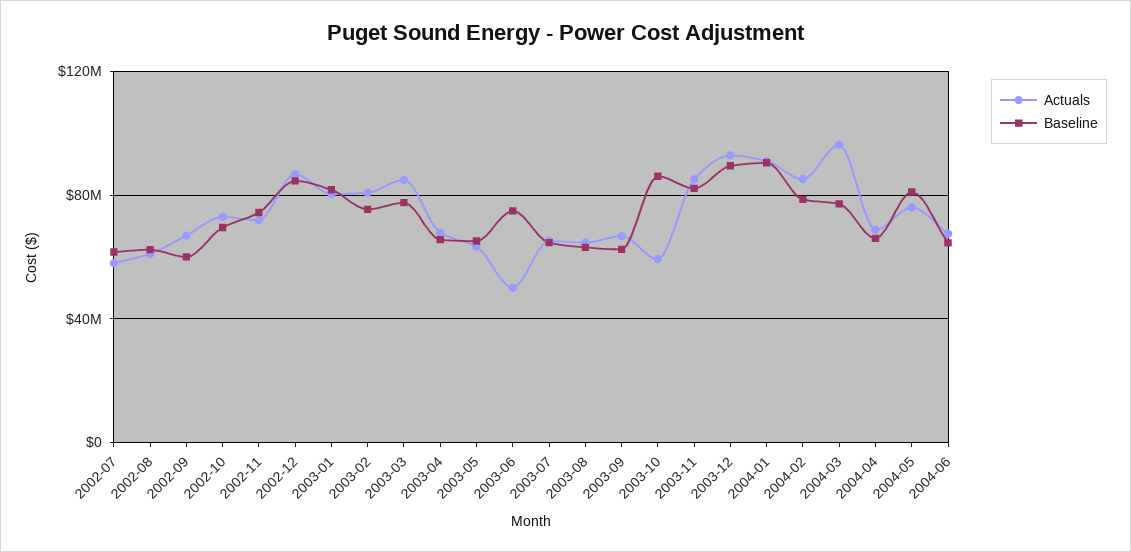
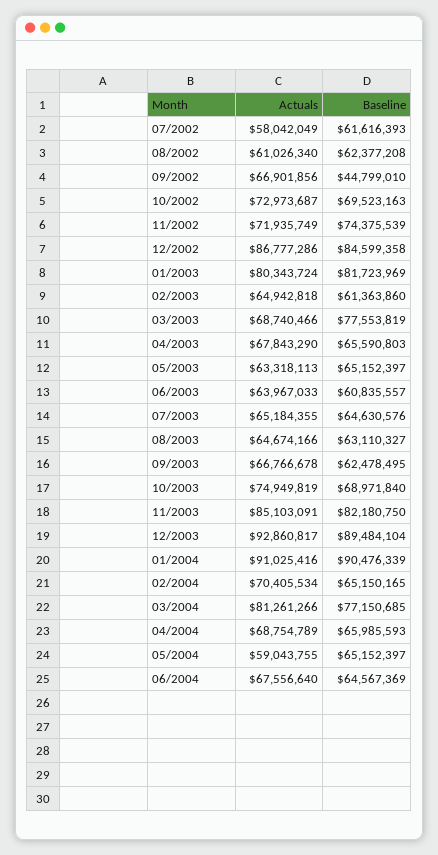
Baseline, 2002-09: 60000000 -> 44799010
Actuals, 2003-02: 80000000 -> 64942818
Baseline, 2003-02: 75000000 -> 61363860
Actuals, 2003-03: 85000000 -> 68740466
Actuals, 2003-06: 50000000 -> 63967033
Baseline, 2003-06: 75000000 -> 60835557
Actuals, 2003-10: 60000000 -> 74949819
Baseline, 2003-10: 85000000 -> 68971840
Actuals, 2004-02: 85000000 -> 70405534
Baseline, 2004-02: 80000000 -> 65150165
Actuals, 2004-03: 95000000 -> 81261266
Actuals, 2004-05: 75000000 -> 59043755
Baseline, 2004-05: 80000000 -> 65152397

